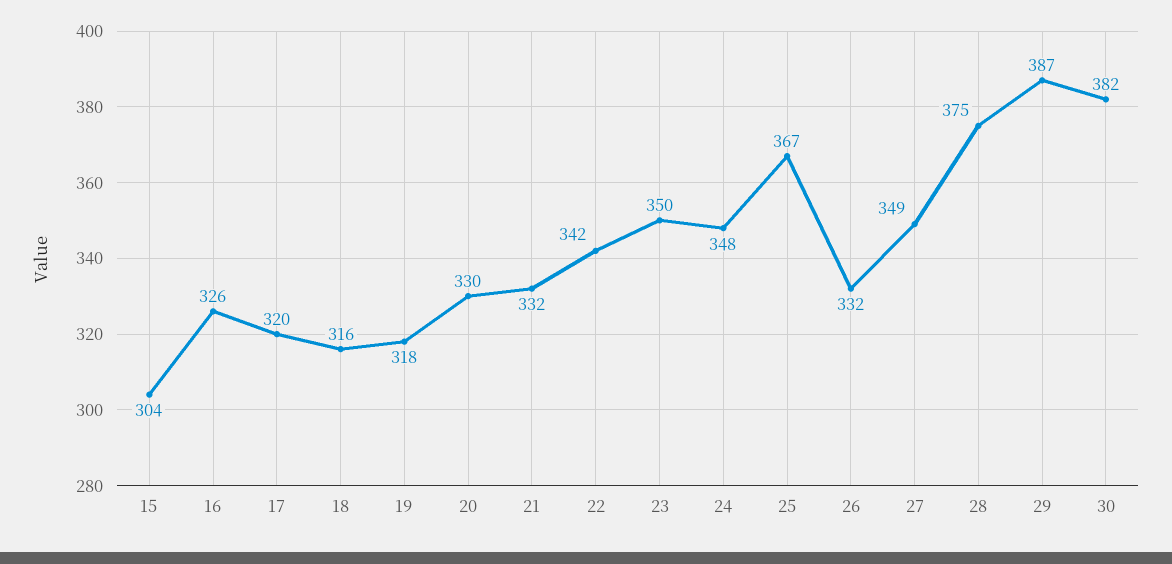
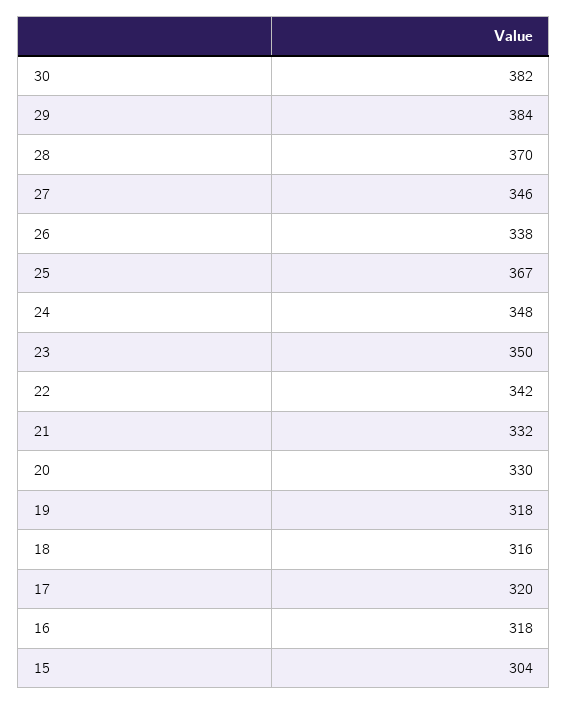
16: 326 -> 318
26: 332 -> 338
27: 349 -> 346
28: 375 -> 370
29: 387 -> 384

